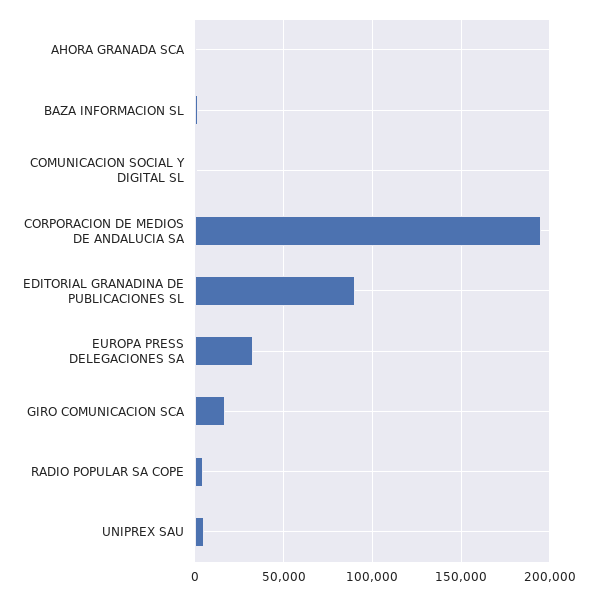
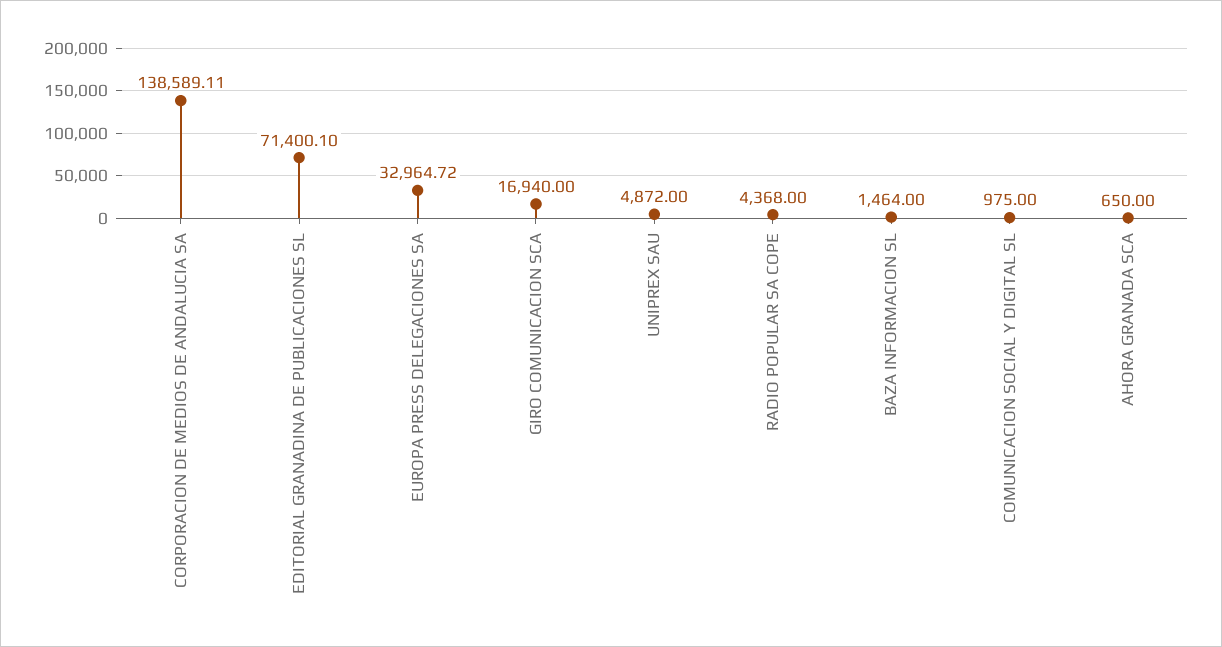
CORPORACION DE MEDIOS DE ANDALUCIA SA: 195000 -> 138589.11
EDITORIAL GRANADINA DE PUBLICACIONES SL: 90000 -> 71400.1

